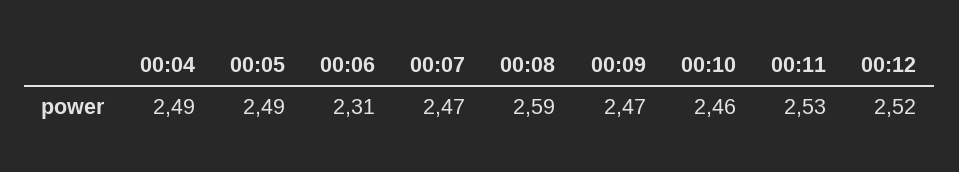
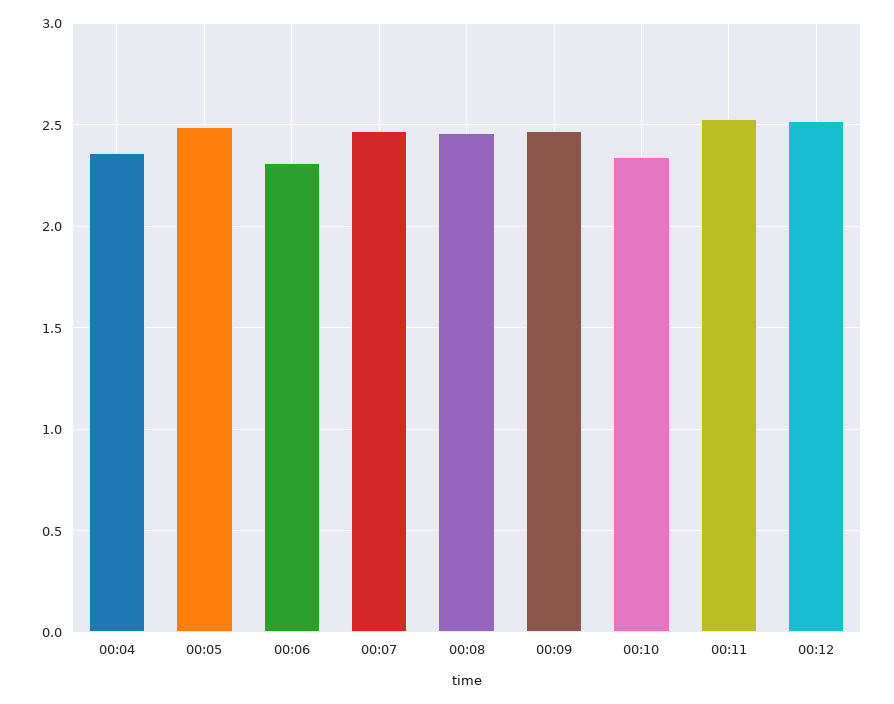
00:04: 2.49 -> 2.35
00:08: 2.59 -> 2.45
00:10: 2.46 -> 2.35

